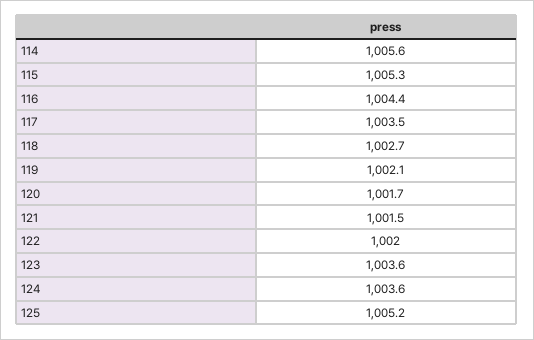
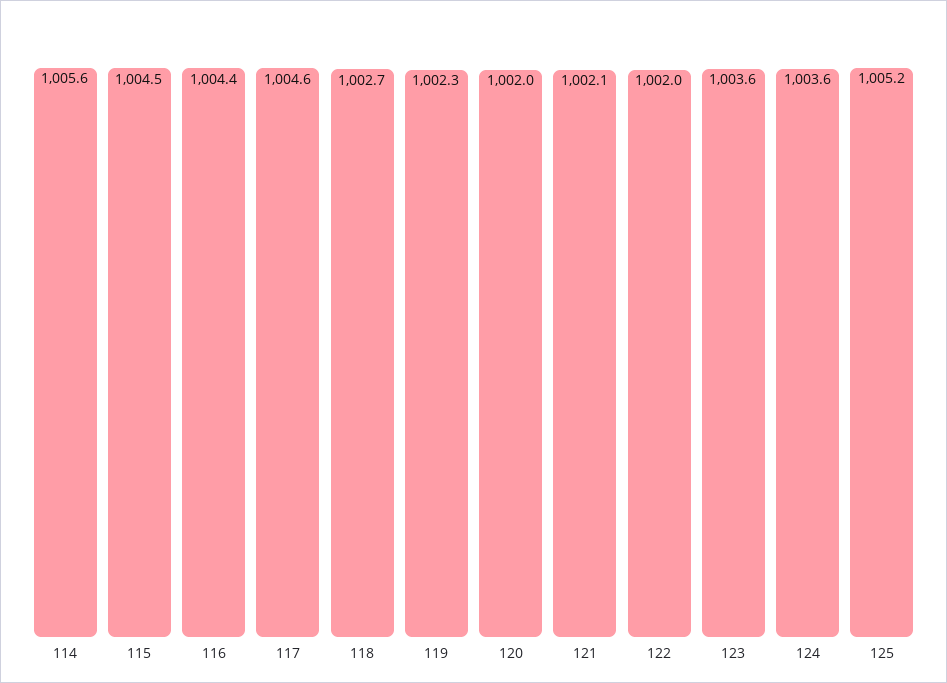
115: 1005.3 -> 1004.5
117: 1003.5 -> 1004.6
119: 1002.1 -> 1002.3
120: 1001.7 -> 1002
121: 1001.5 -> 1002.1

